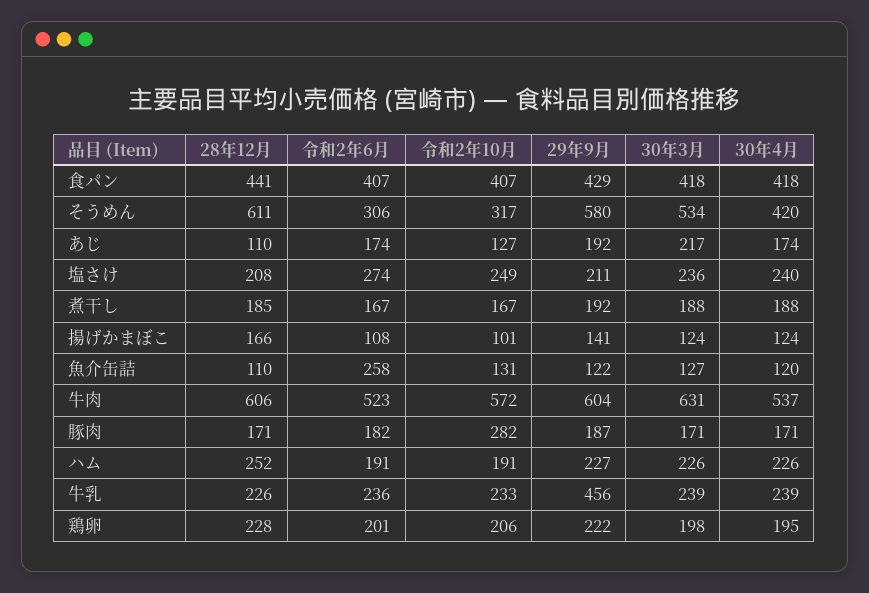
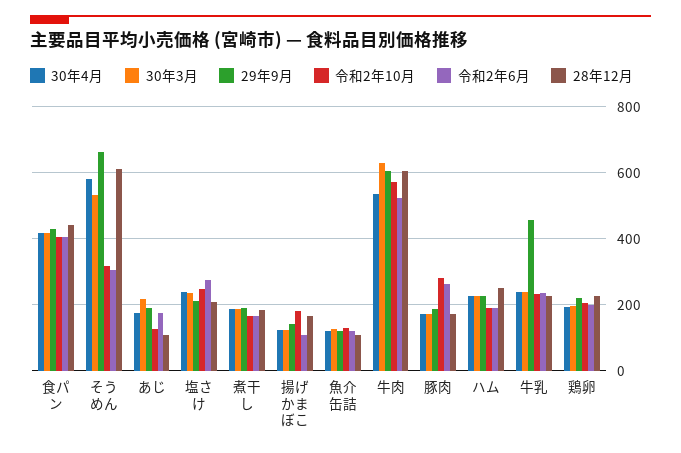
29年9月, そうめん: 580 -> 660
30年4月, そうめん: 420 -> 580
令和2年10月, 揚げかまぼこ: 101 -> 180
令和2年6月, 魚介缶詰: 258 -> 120
令和2年6月, 豚肉: 182 -> 260

